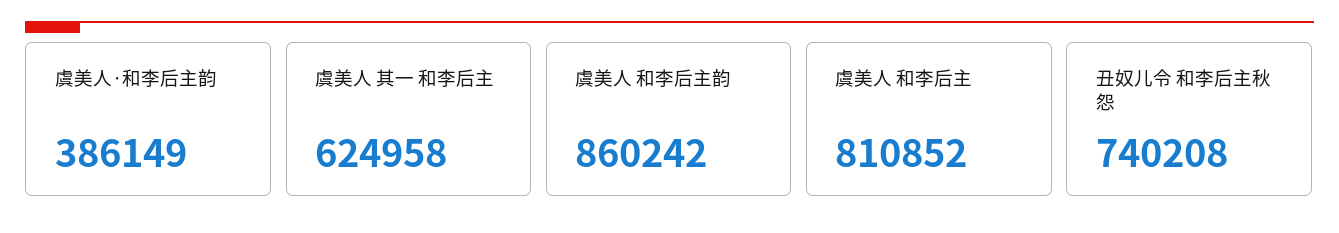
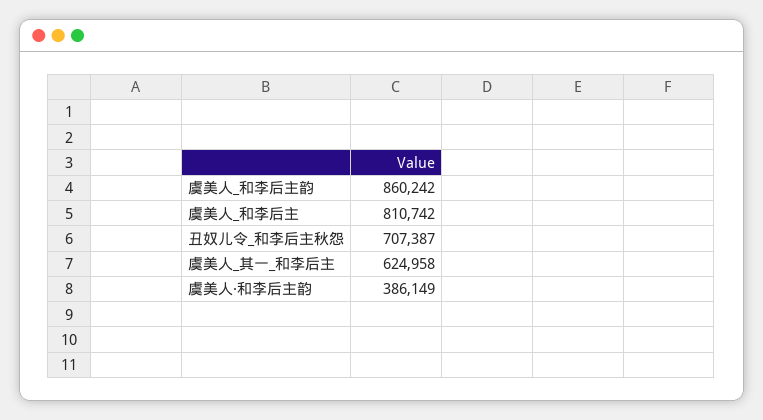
虞美人 和李后主: 810852 -> 810742
丑奴儿令 和李后主秋怨: 740208 -> 707387

